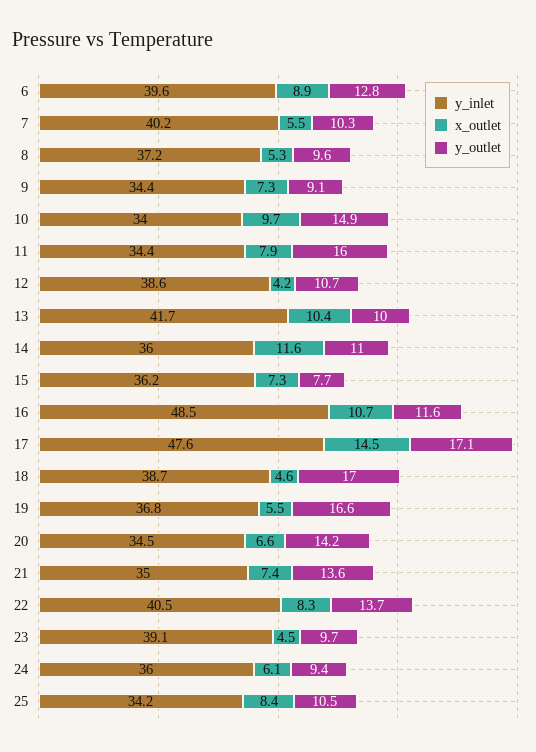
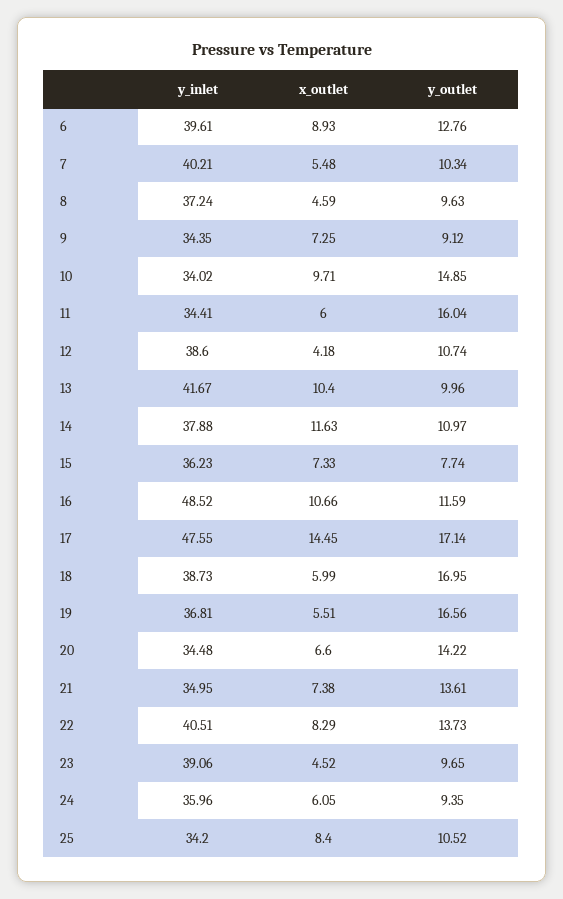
x_outlet, 8: 5.3 -> 4.59
x_outlet, 11: 7.9 -> 6
y_inlet, 14: 36 -> 37.88
x_outlet, 18: 4.6 -> 5.99

